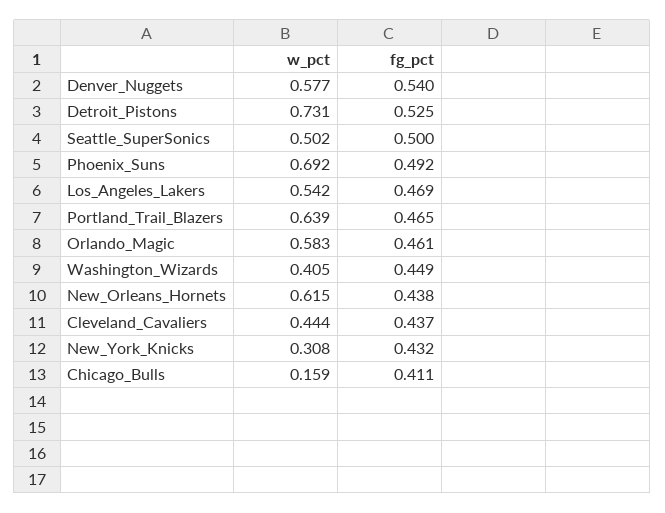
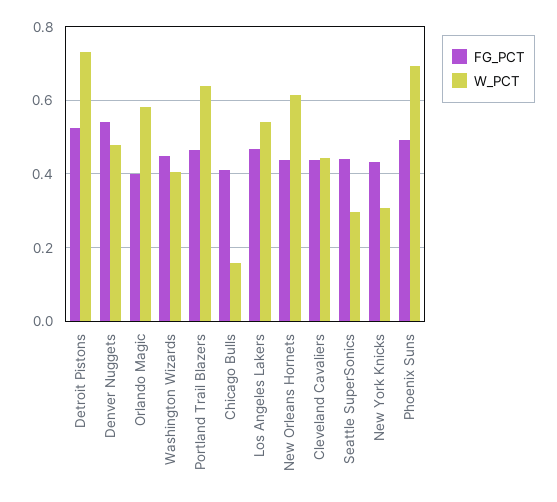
w_pct, Denver_Nuggets: 0.577 -> 0.48
w_pct, Seattle_SuperSonics: 0.502 -> 0.3
fg_pct, Seattle_SuperSonics: 0.5 -> 0.44
fg_pct, Orlando_Magic: 0.461 -> 0.4

